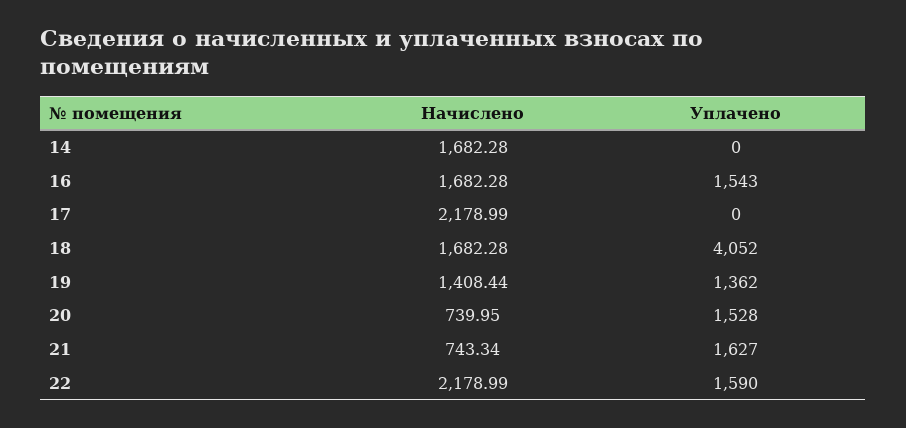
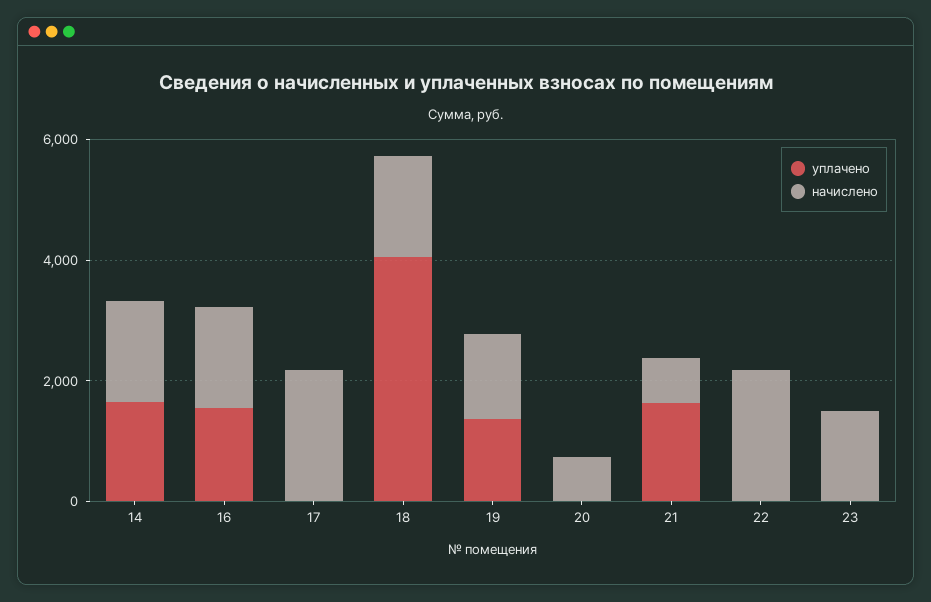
Уплачено, 14: 0 -> 1500
Уплачено, 20: 1528 -> 0
Уплачено, 22: 1590 -> 0
Уплачено, 23: none -> 0
Начислено, 23: none -> 1500

